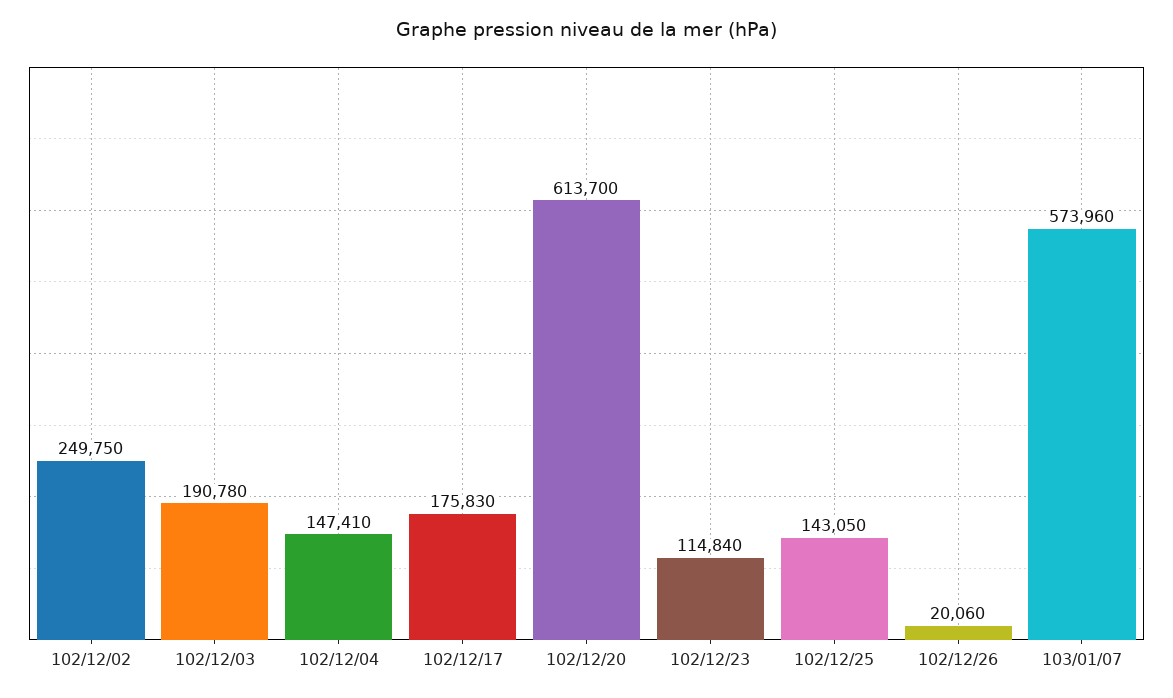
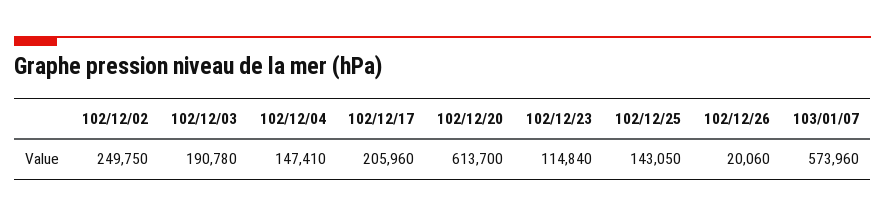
102/12/17: 175830 -> 205960

